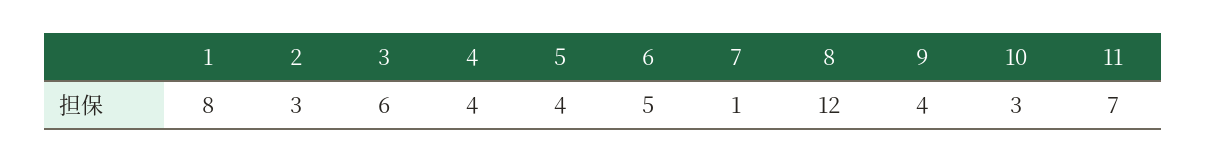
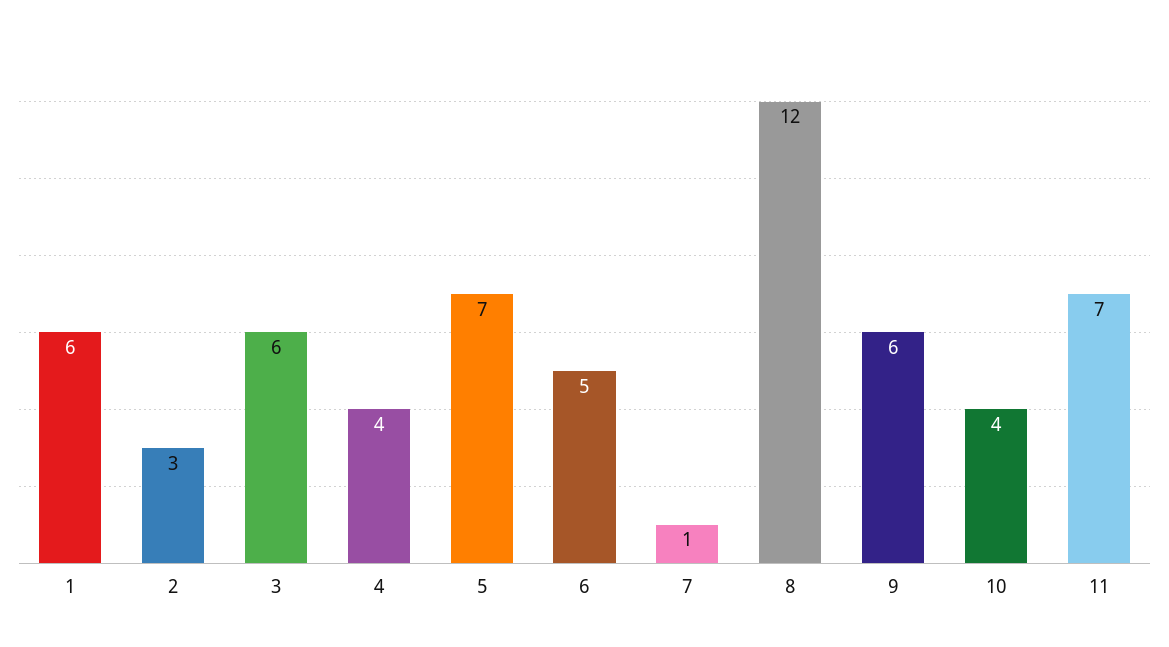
1: 8 -> 6
5: 4 -> 7
9: 4 -> 6
10: 3 -> 4

